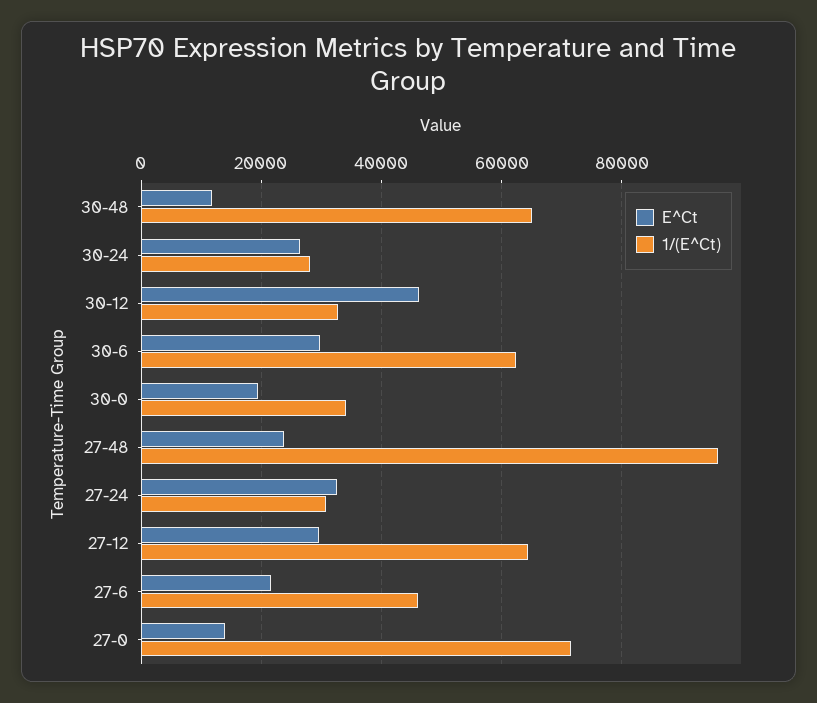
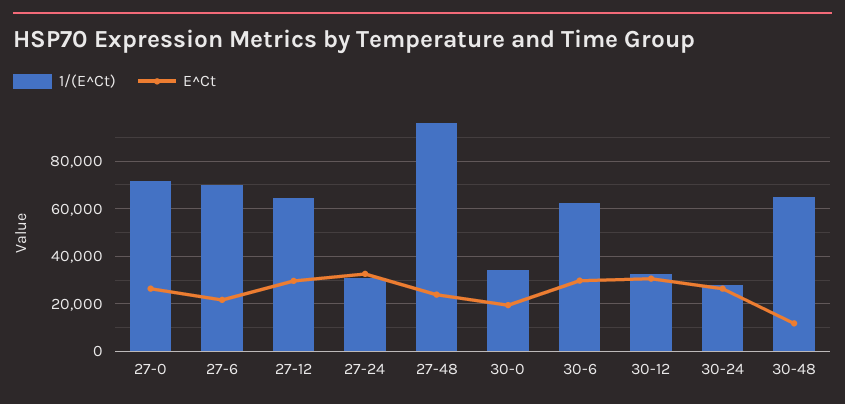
E^Ct, 30-12: 46000 -> 30000
1/(E^Ct), 27-6: 46000 -> 70000
E^Ct, 27-0: 14000 -> 25000

